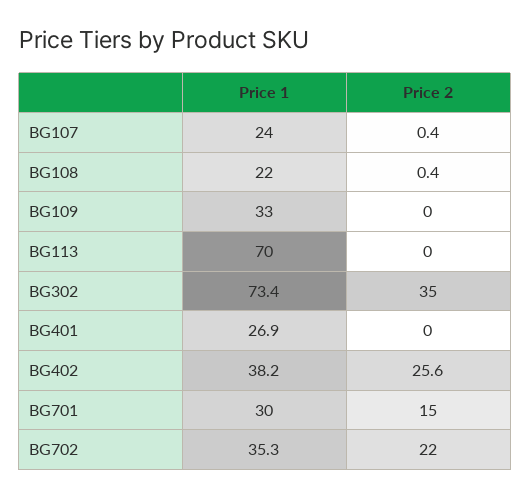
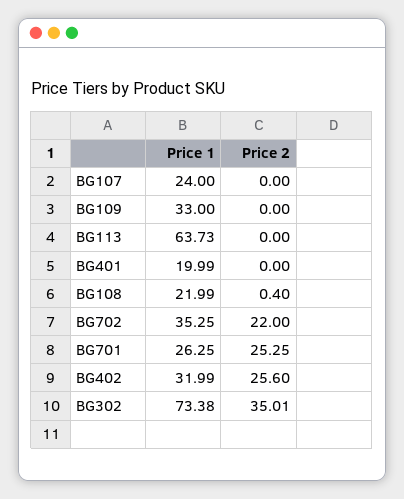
Price 2, BG107: 0.4 -> 0
Price 1, BG113: 70 -> 63.73
Price 1, BG401: 26.9 -> 19.99
Price 1, BG402: 38.2 -> 31.99
Price 1, BG701: 30 -> 26.25
Price 2, BG701: 15 -> 25.25

